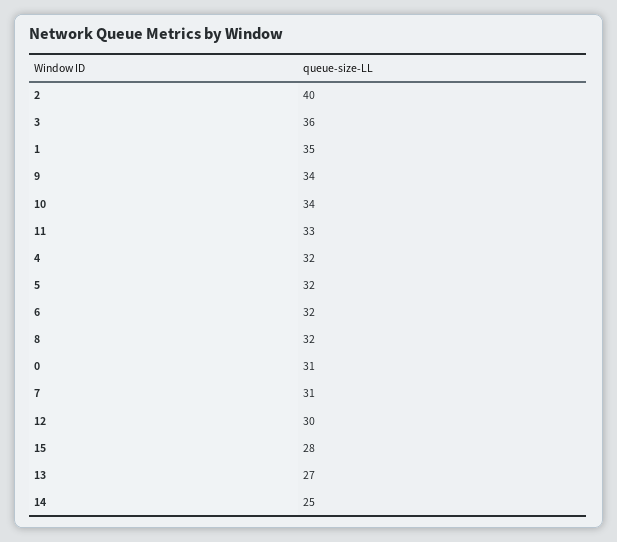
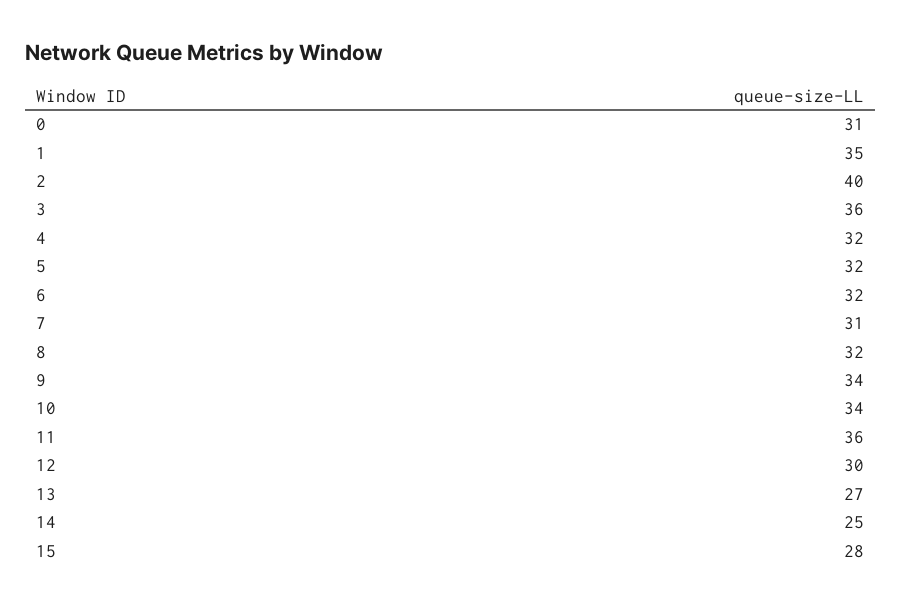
11: 33 -> 36

